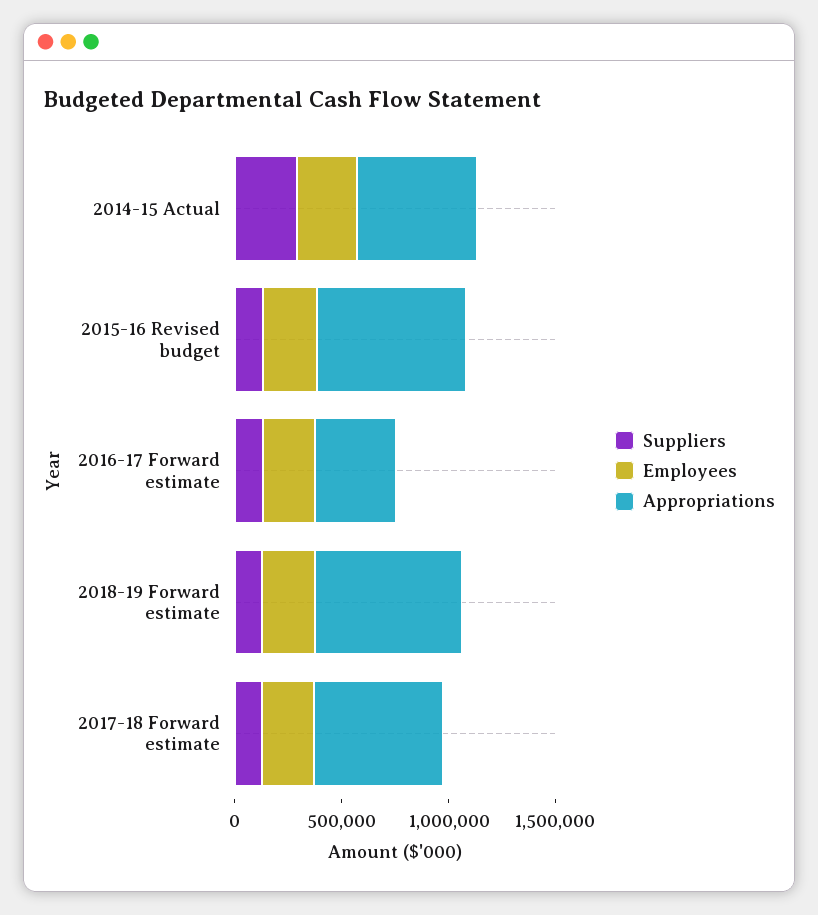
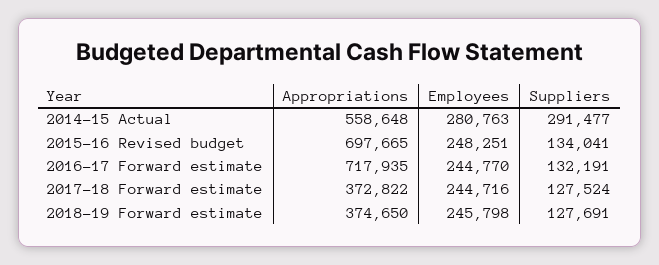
Appropriations, 2016-17 Forward estimate: 400000 -> 717935
Appropriations, 2018-19 Forward estimate: 700000 -> 374650
Appropriations, 2017-18 Forward estimate: 600000 -> 372822

